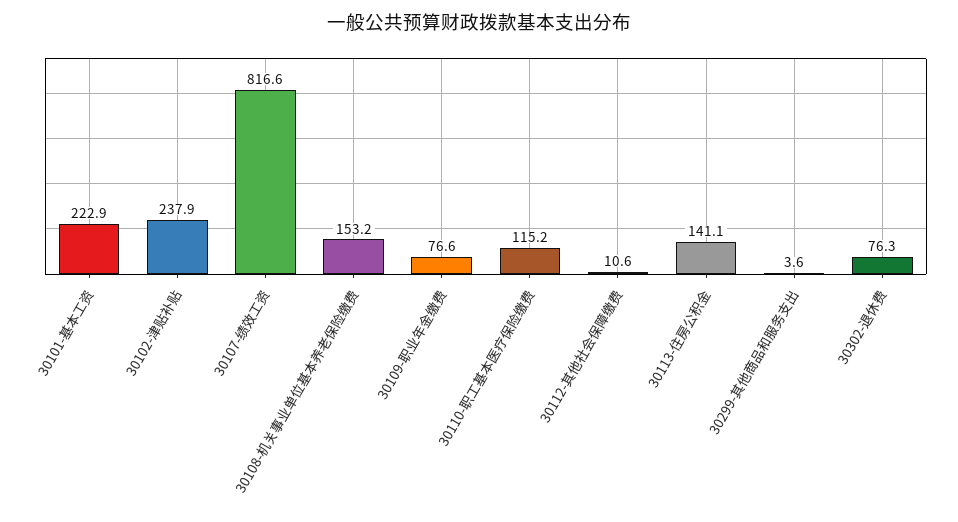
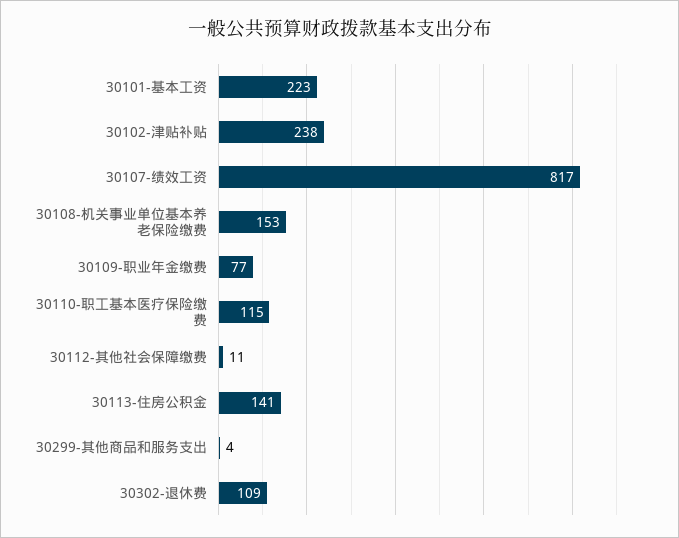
30302-退休费: 76.3 -> 109

